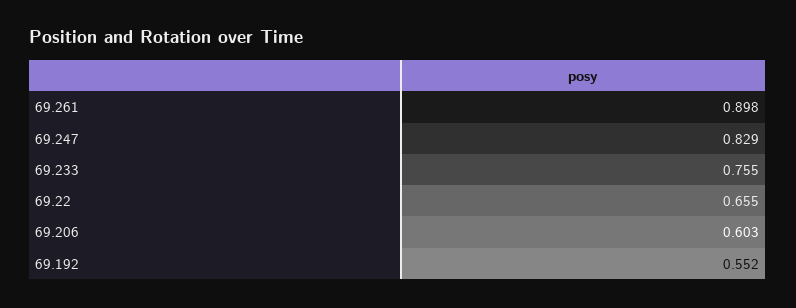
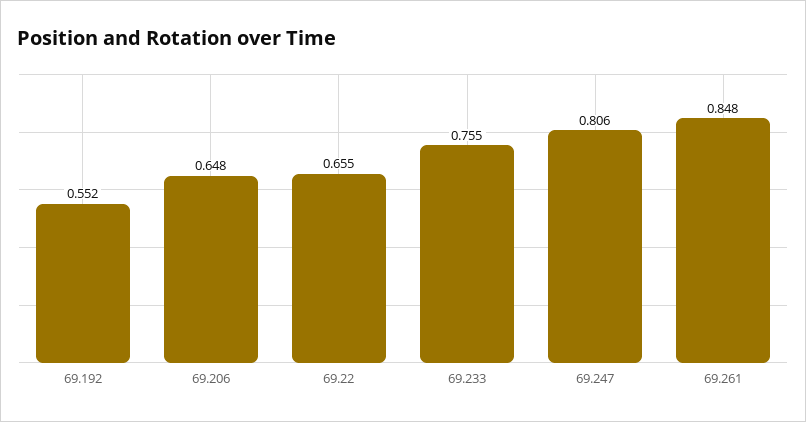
69.261: 0.898 -> 0.848
69.247: 0.829 -> 0.806
69.206: 0.603 -> 0.648

